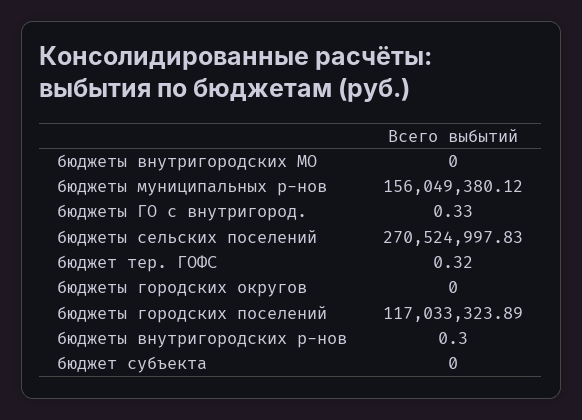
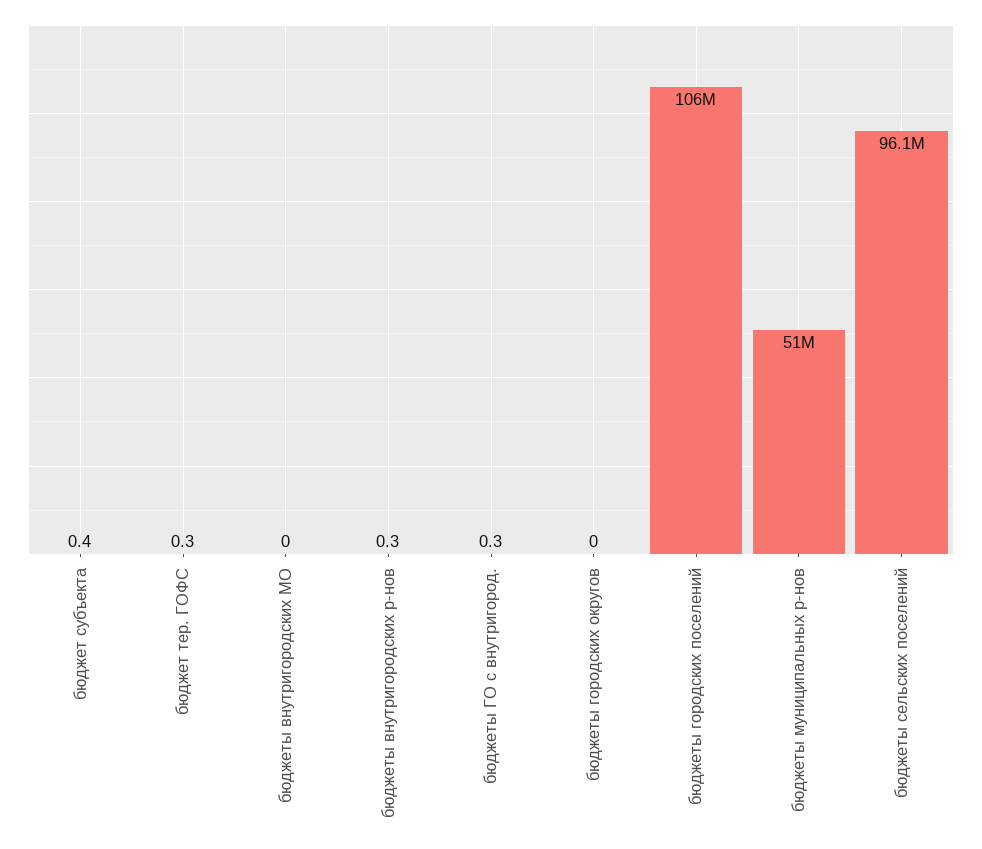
бюджеты муниципальных р-нов: 156049380.12 -> 51000000
бюджеты сельских поселений: 270524997.83 -> 96100000
бюджеты городских поселений: 117033323.89 -> 106000000
бюджет субъекта: 0 -> 0.4

